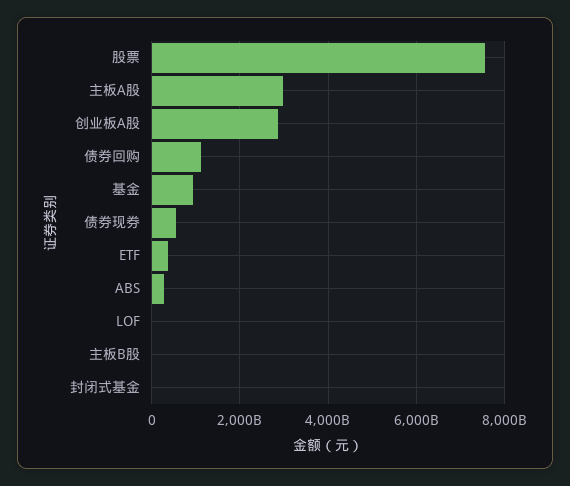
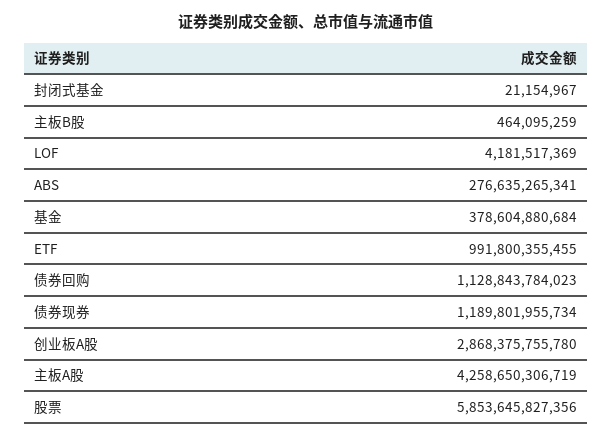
股票: 7600000000000 -> 5853645827356
主板A股: 3000000000000 -> 4258650306719
基金: 1000000000000 -> 378604880684
债券现券: 600000000000 -> 1189801955734
ETF: 400000000000 -> 991800355455

